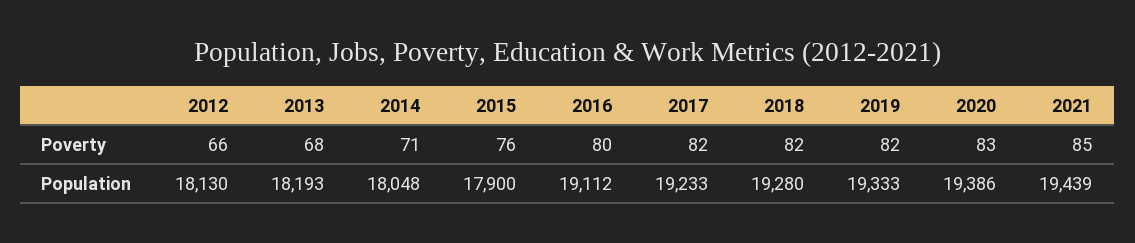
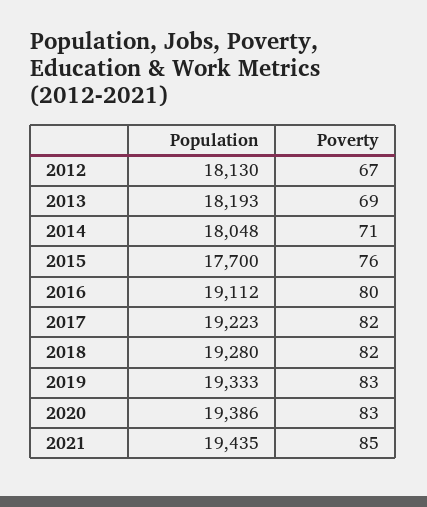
2012, Poverty: 66 -> 67
2013, Poverty: 68 -> 69
2019, Poverty: 82 -> 83
2015, Population: 17900 -> 17700
2017, Population: 19233 -> 19223
2021, Population: 19439 -> 19435

